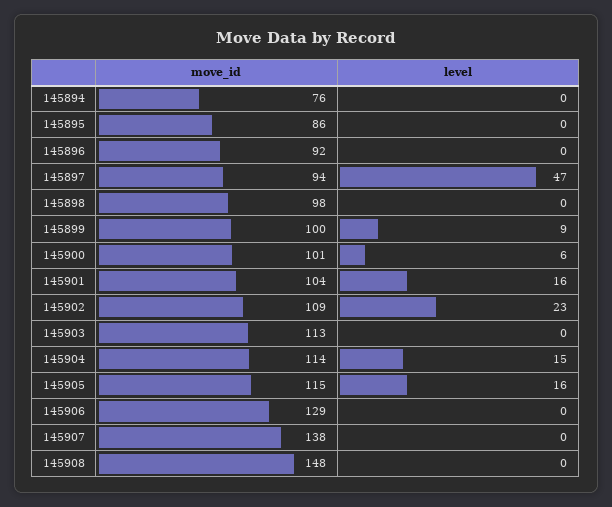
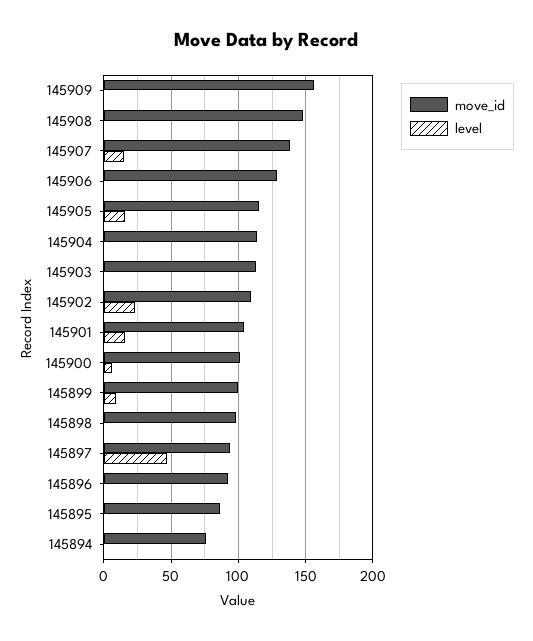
level, 145904: 15 -> 0
level, 145907: 0 -> 15
move_id, 145909: none -> 155
level, 145909: none -> 0

